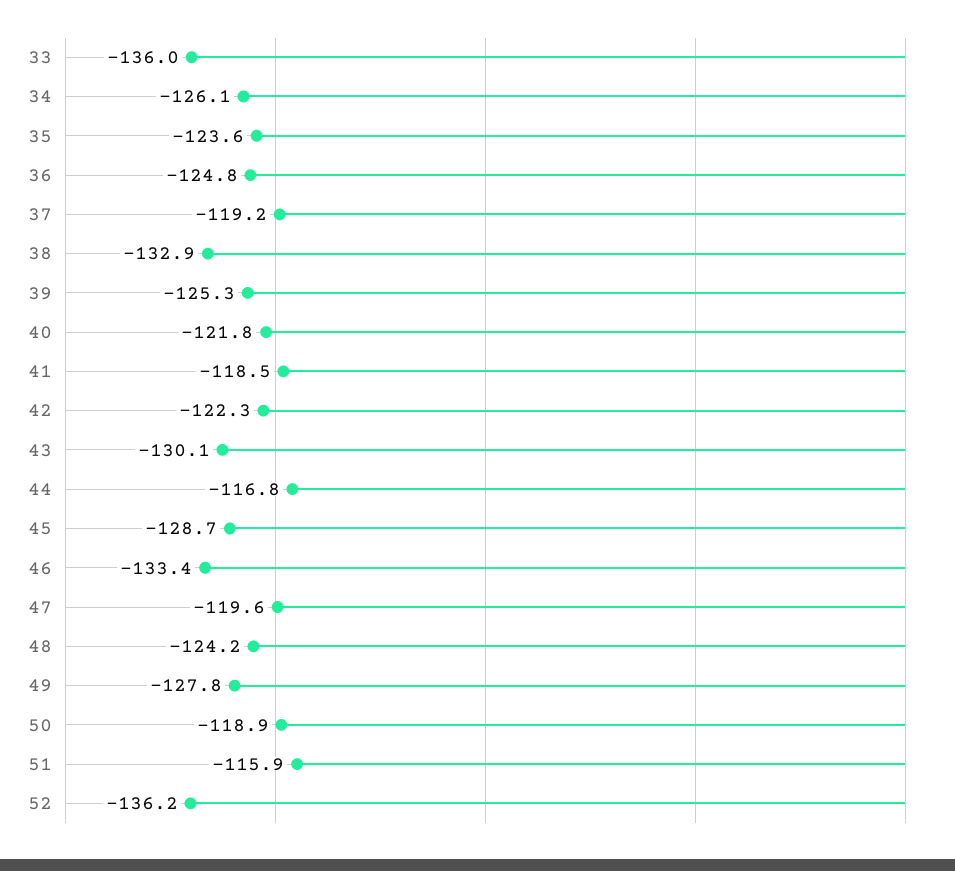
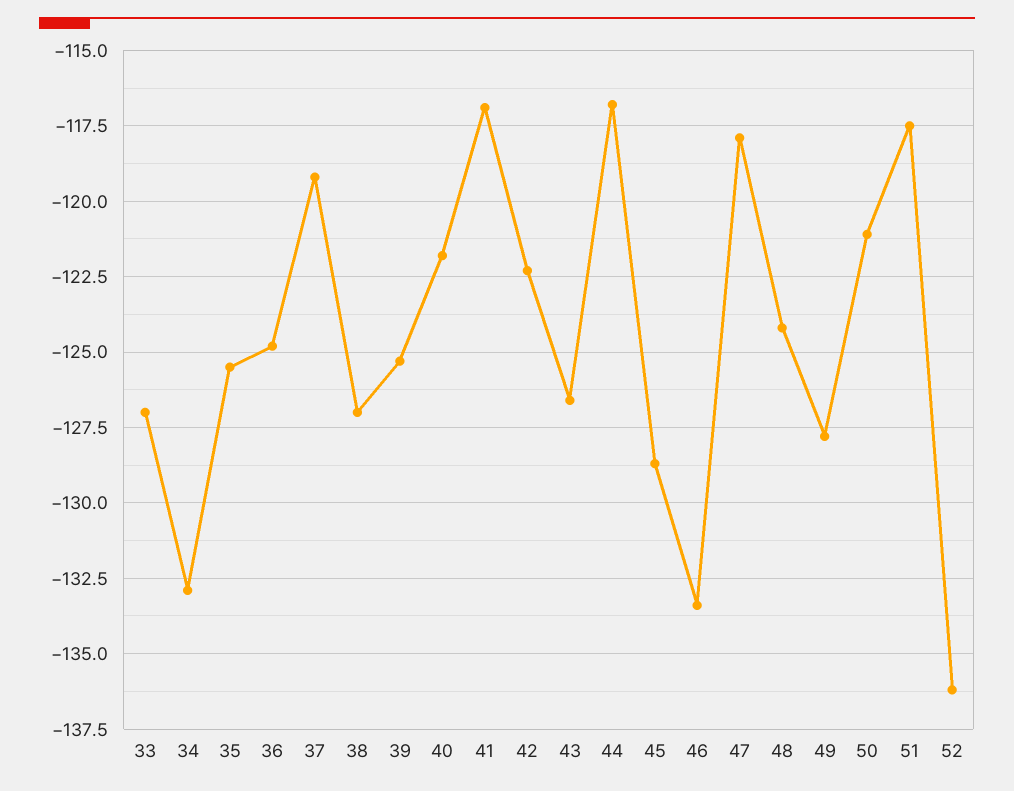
33: -136 -> -127
34: -126.1 -> -133
35: -123.6 -> -125.5
38: -132.9 -> -127
41: -118.5 -> -117
43: -130.1 -> -126.5
47: -119.6 -> -118
50: -118.9 -> -121
51: -115.9 -> -117.5

